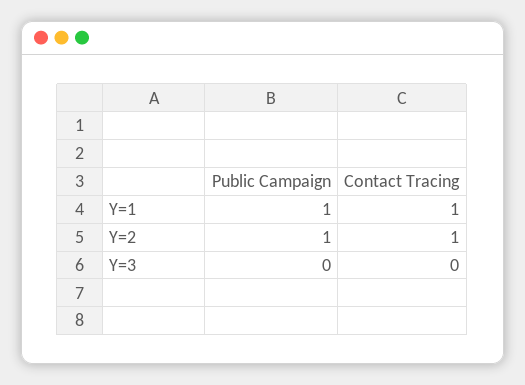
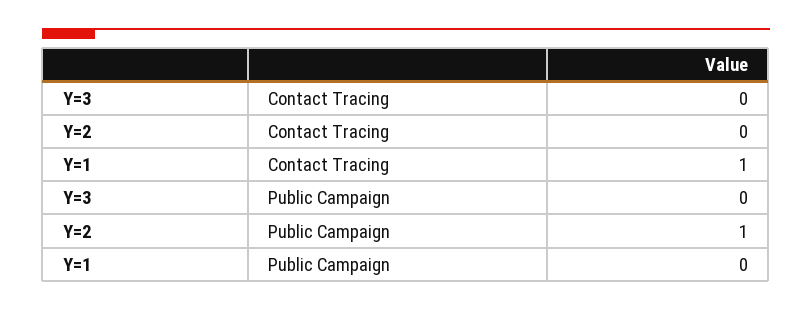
Public Campaign, Y=1: 1 -> 0
Contact Tracing, Y=2: 1 -> 0

